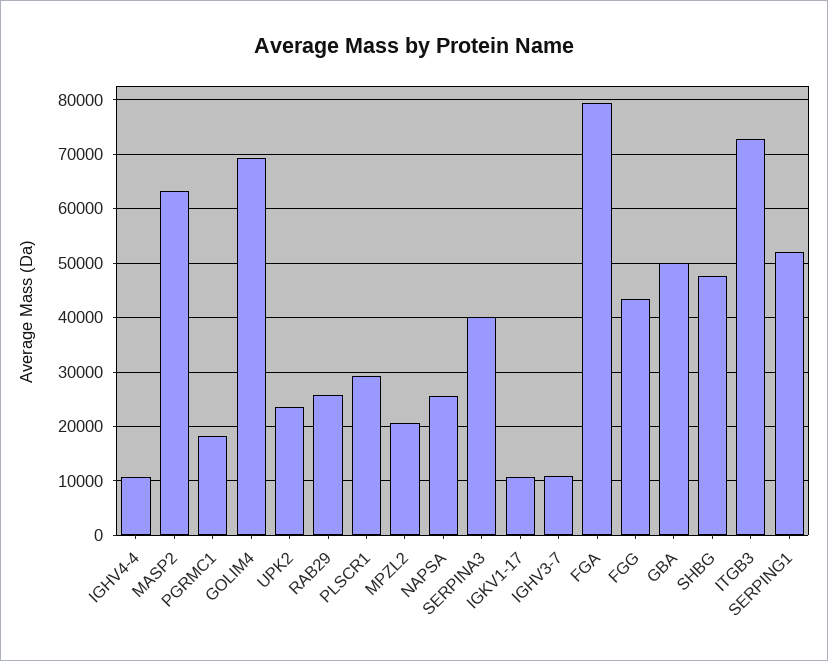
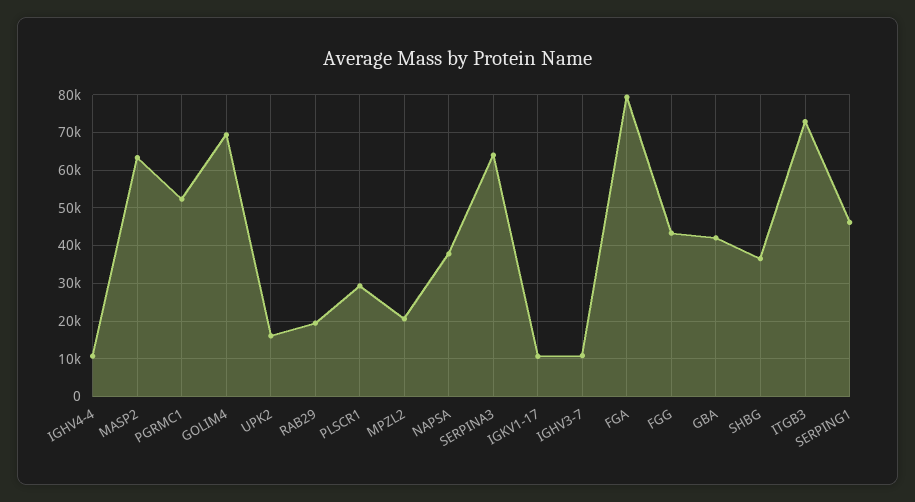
PGRMC1: 18000 -> 52000
UPK2: 24000 -> 16000
RAB29: 26000 -> 20000
NAPSA: 26000 -> 38000
SERPINA3: 40000 -> 64000
GBA: 50000 -> 42000
SHBG: 48000 -> 36000
SERPING1: 52000 -> 46000

